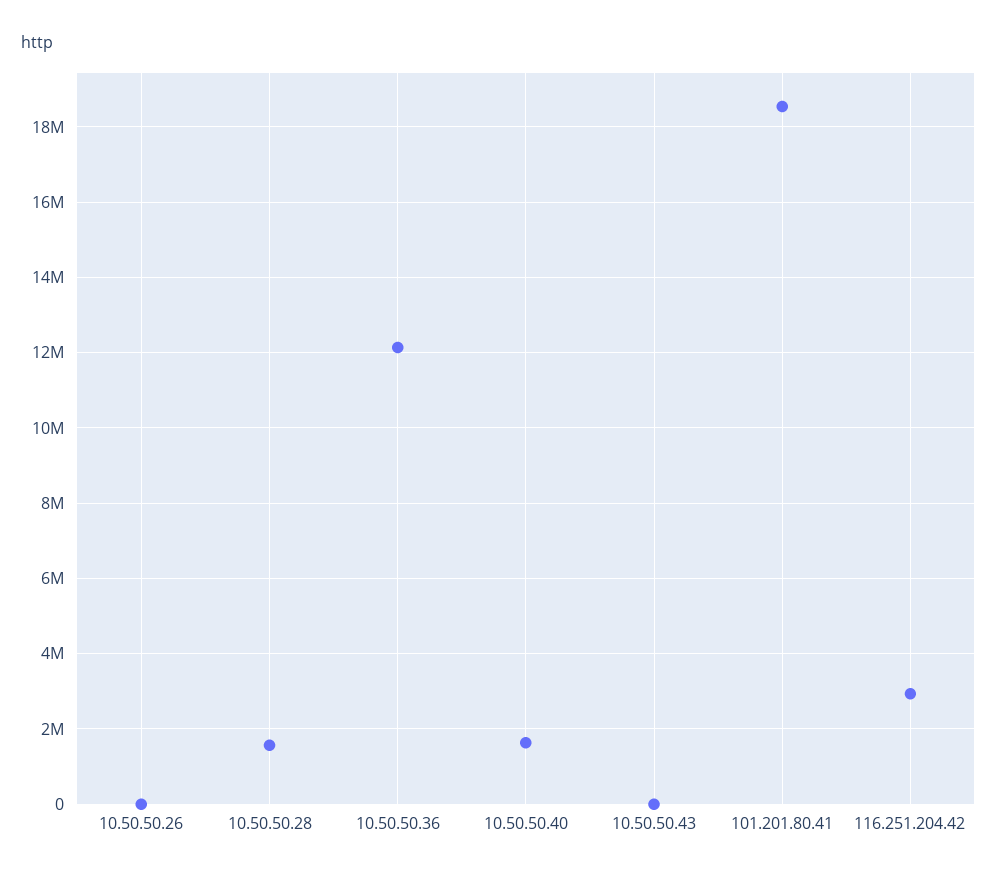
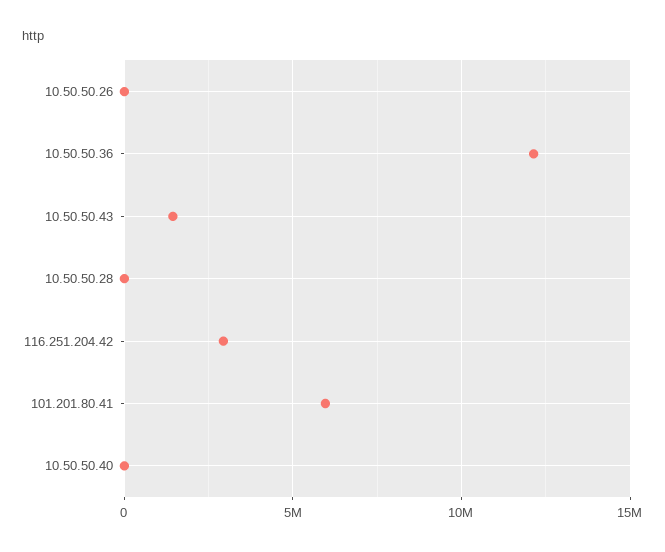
10.50.50.28: 1600000 -> 0
10.50.50.40: 1600000 -> 0
10.50.50.43: 0 -> 1500000
101.201.80.41: 18600000 -> 6000000

